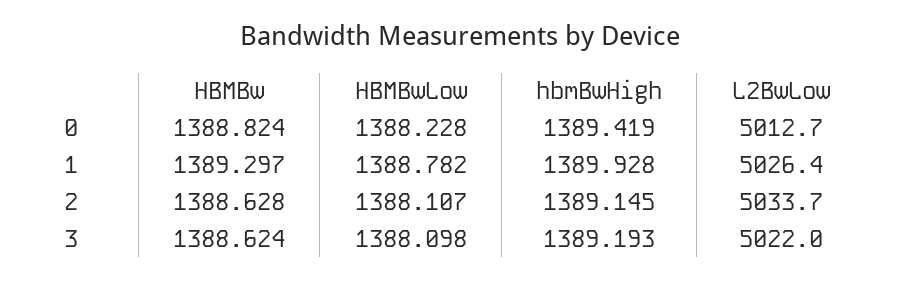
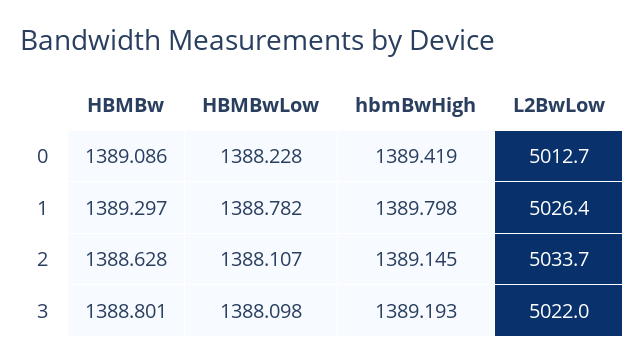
HBMBw, 0: 1388.824 -> 1389.086
hbmBwHigh, 1: 1389.928 -> 1389.798
HBMBw, 3: 1388.624 -> 1388.801

